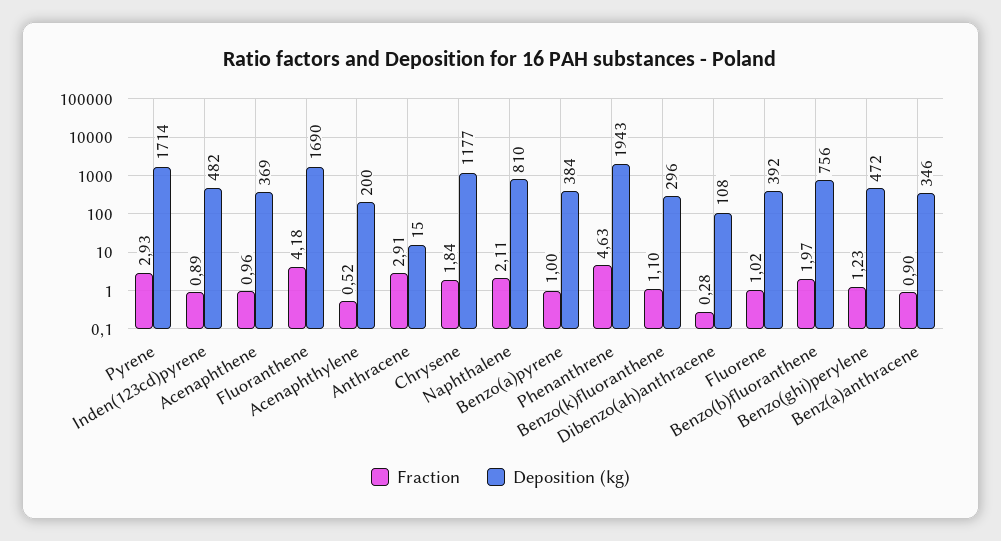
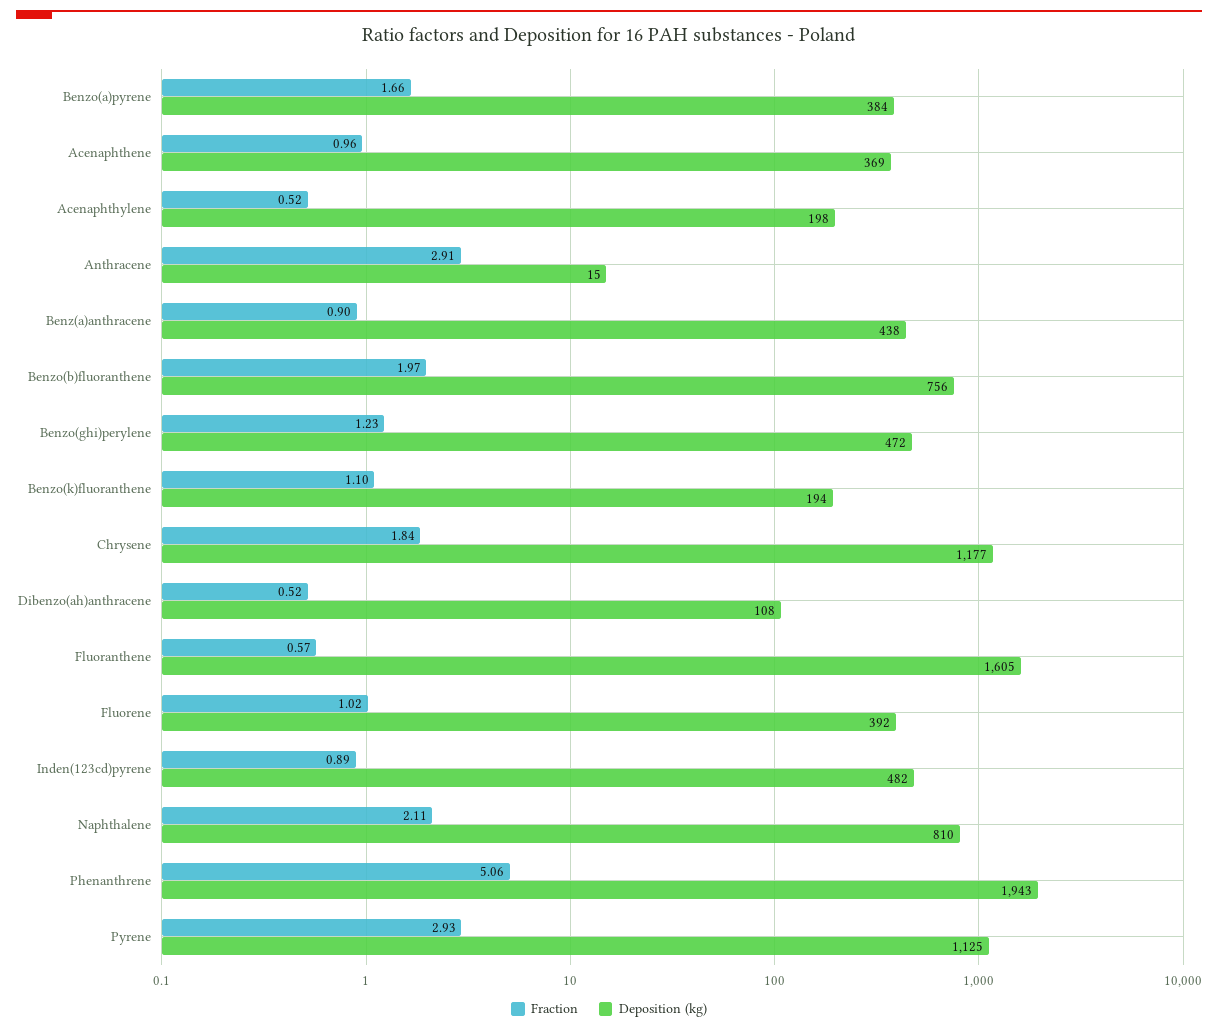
Deposition (kg), Pyrene: 1714 -> 1125
Fraction, Fluoranthene: 4.18 -> 0.57
Deposition (kg), Fluoranthene: 1690 -> 1605
Deposition (kg), Acenaphthylene: 200 -> 198
Fraction, Benzo(a)pyrene: 1 -> 1.66
Fraction, Phenanthrene: 4.63 -> 5.06
Deposition (kg), Benzo(k)fluoranthene: 296 -> 194
Fraction, Dibenzo(ah)anthracene: 0.28 -> 0.52
Deposition (kg), Benz(a)anthracene: 346 -> 438

